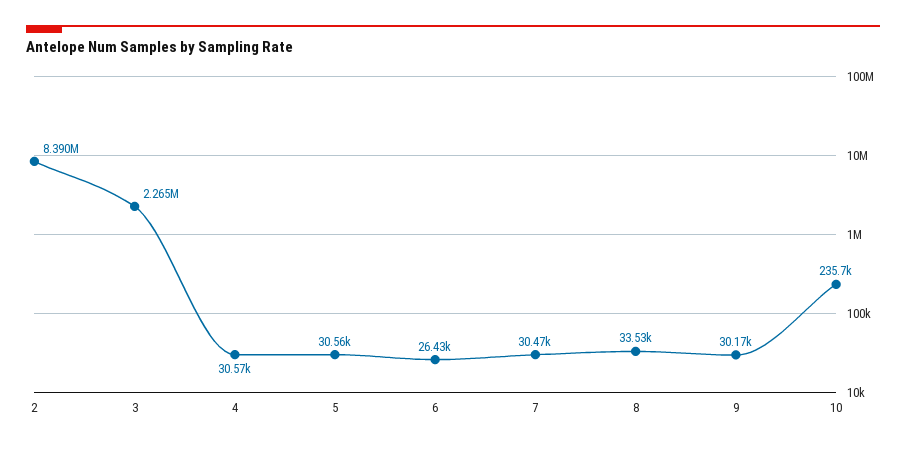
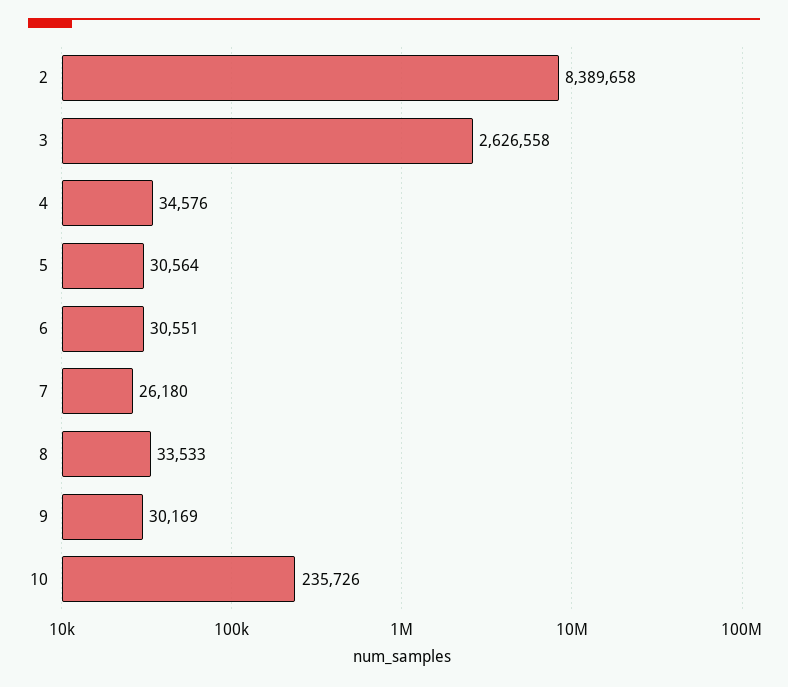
3: 2265000 -> 2626558
4: 30570 -> 34576
6: 26430 -> 30551
7: 30470 -> 26180

